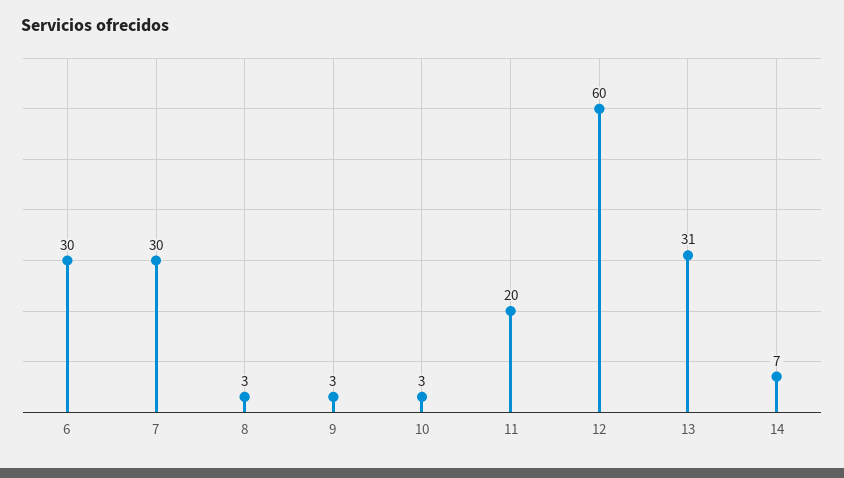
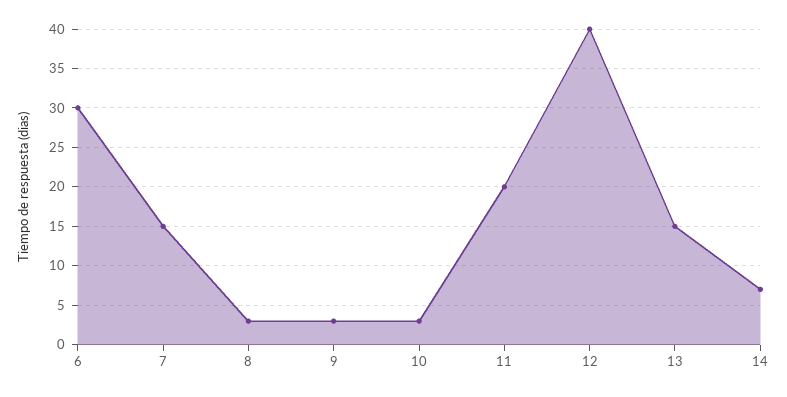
7: 30 -> 15
12: 60 -> 40
13: 31 -> 15

